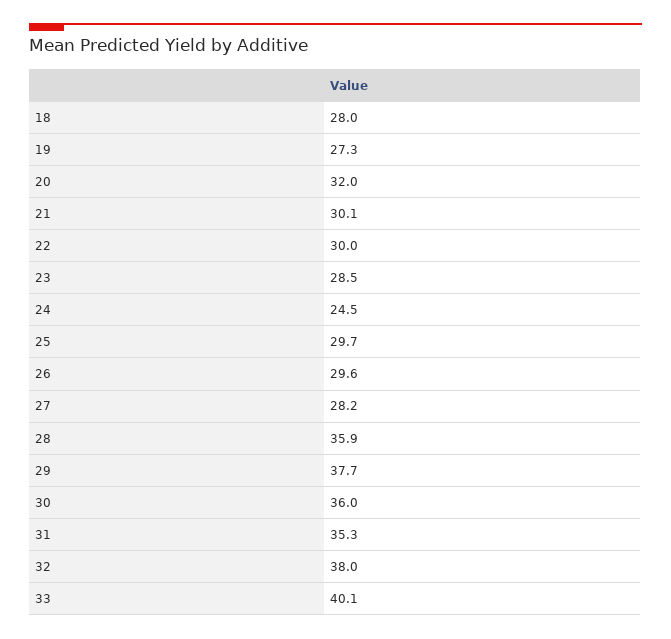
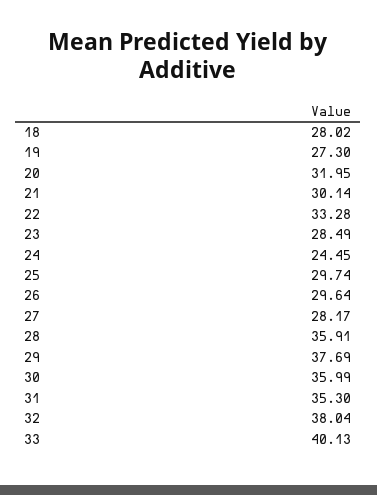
22: 30 -> 33.28

